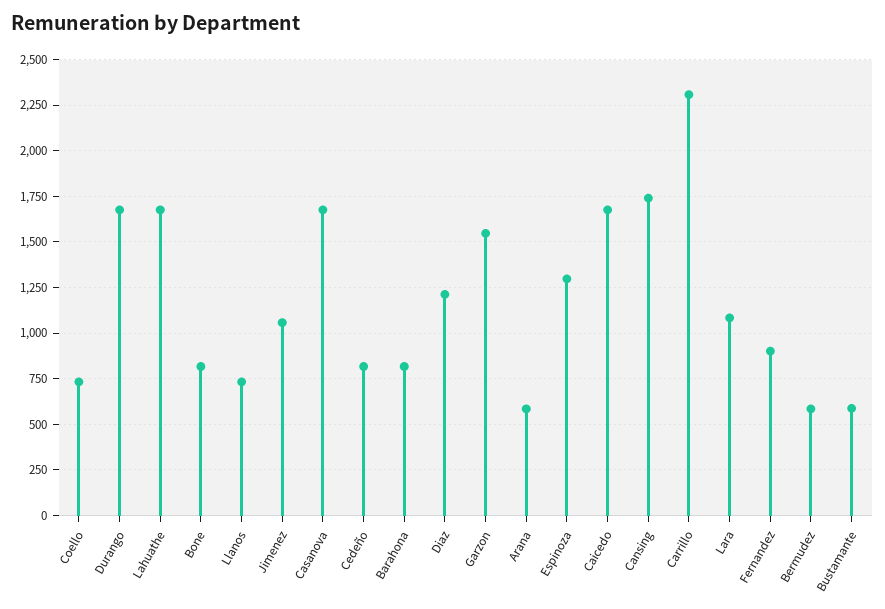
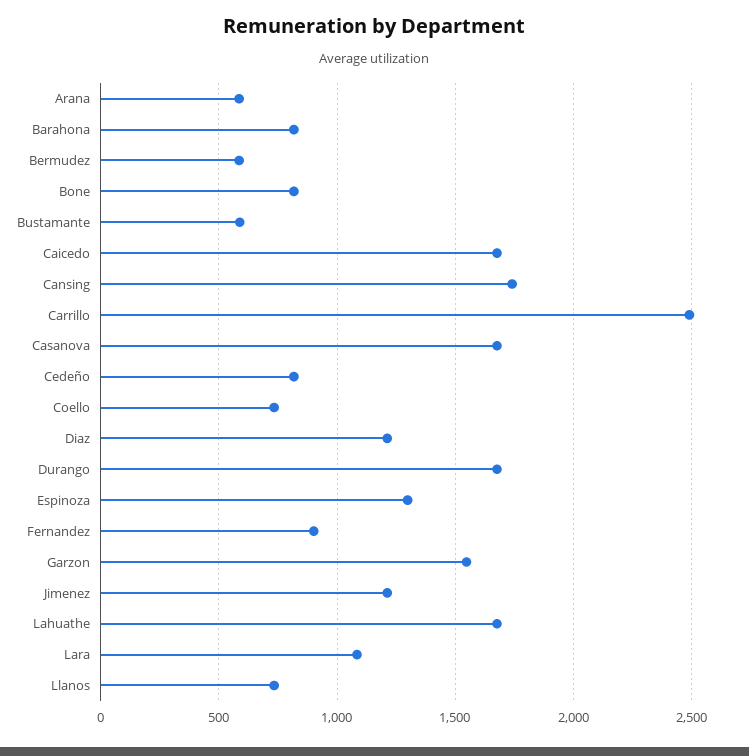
Jimenez: 1050 -> 1200
Carrillo: 2300 -> 2500

